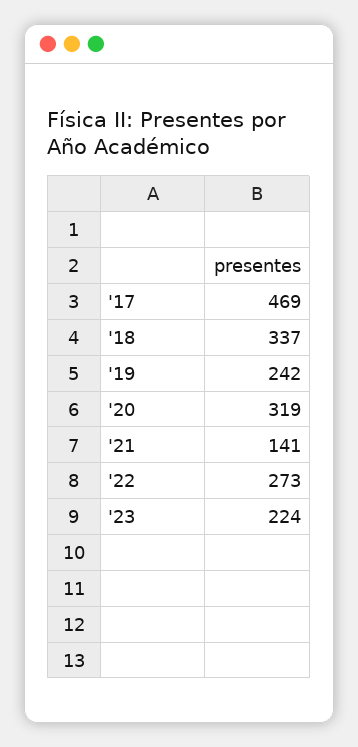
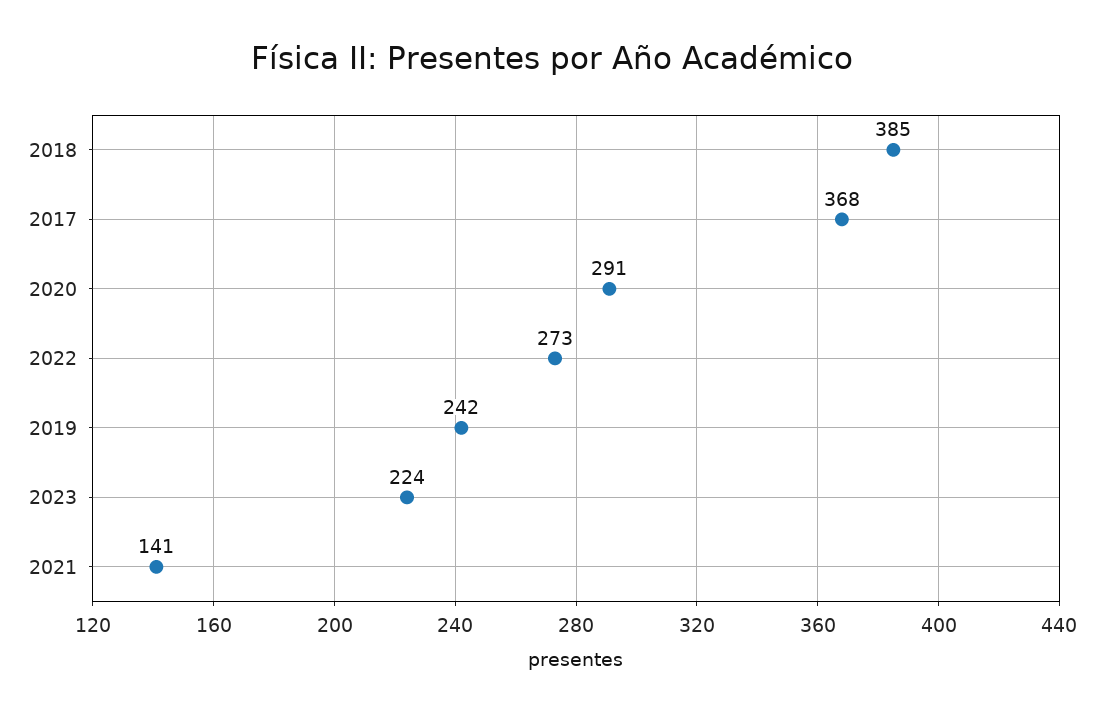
'17: 469 -> 368
'18: 337 -> 385
'20: 319 -> 291

